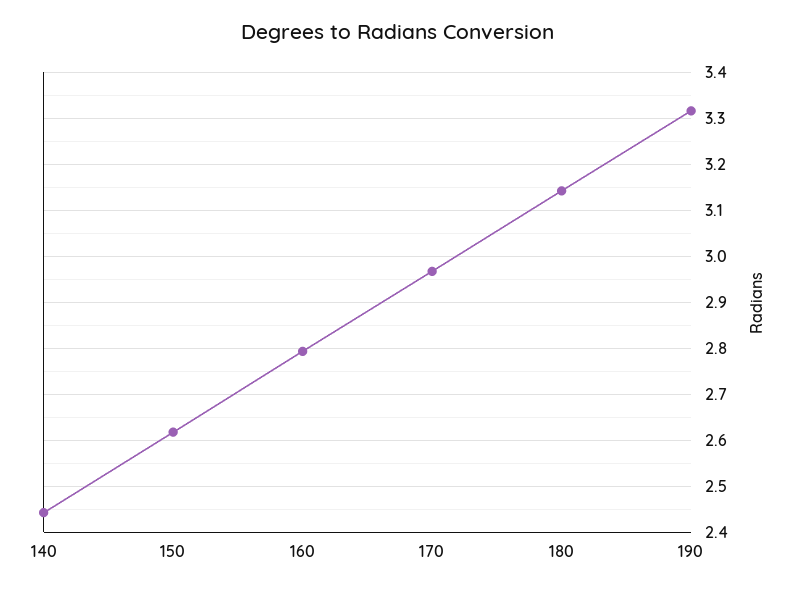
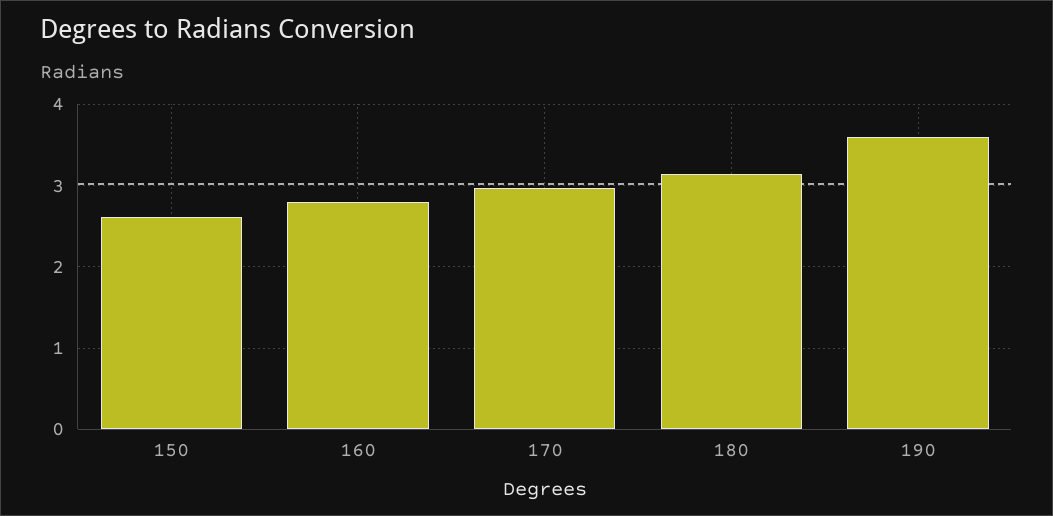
140: 2.44 -> none
190: 3.32 -> 3.6

